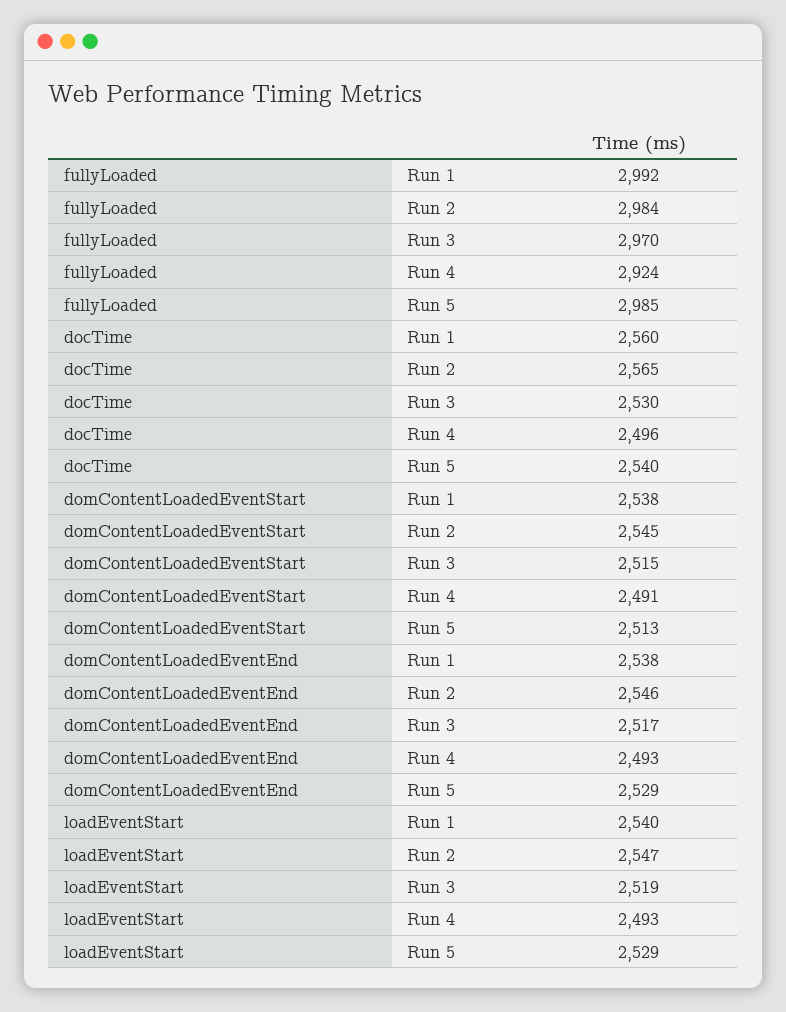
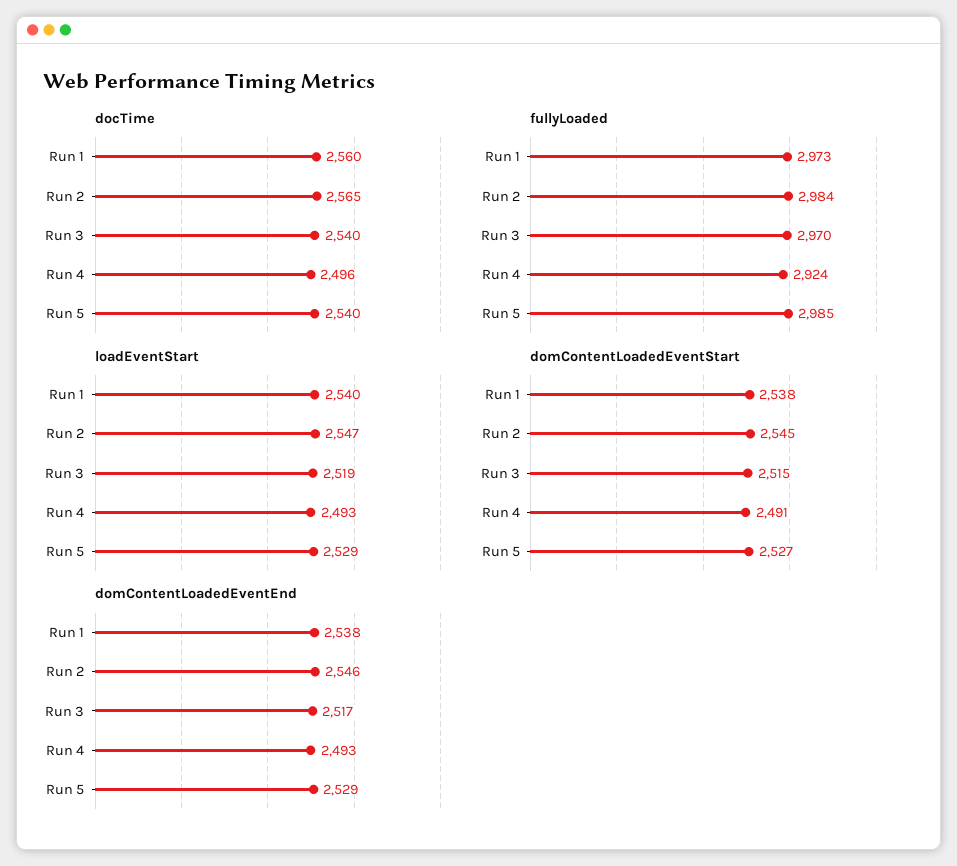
fullyLoaded, Run 1: 2992 -> 2973
docTime, Run 3: 2530 -> 2540
domContentLoadedEventStart, Run 5: 2513 -> 2527

